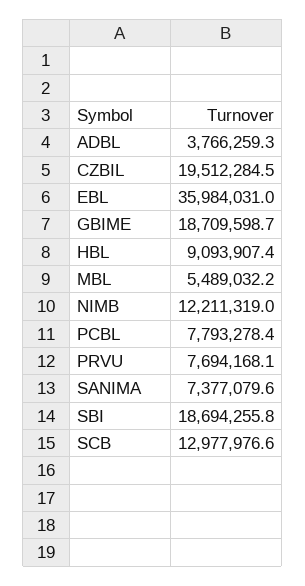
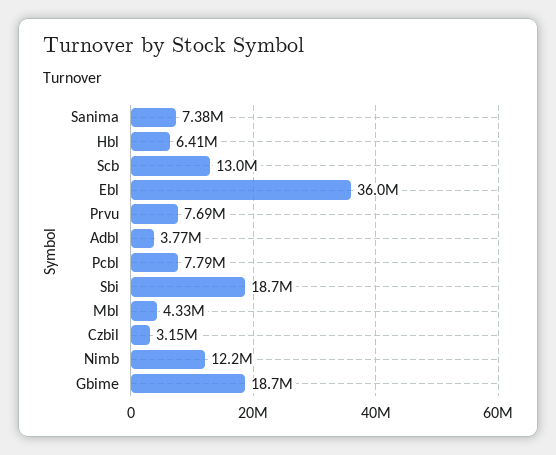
CZBIL: 19512284.5 -> 3150000
HBL: 9093907.4 -> 6410000
MBL: 5489032.2 -> 4330000

